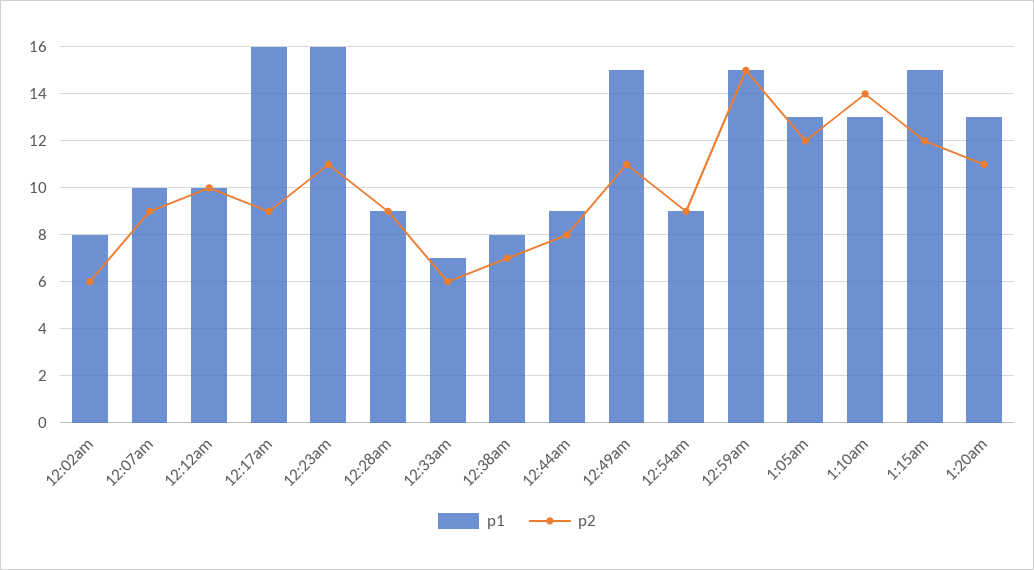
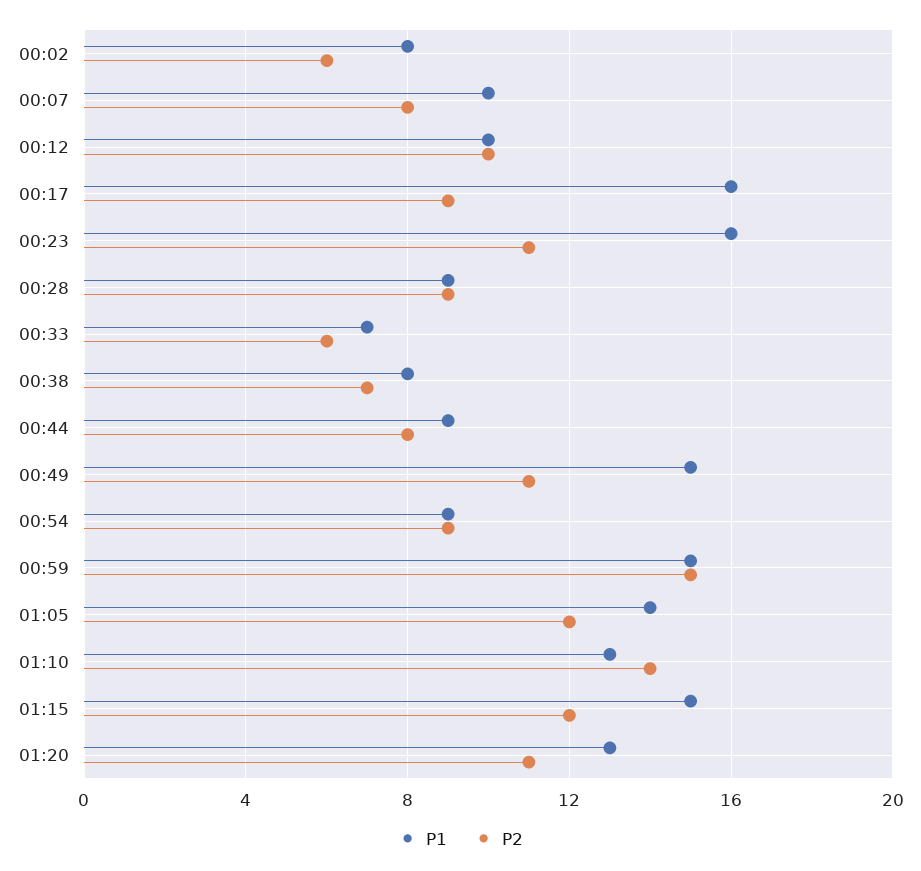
p2, 12:07am: 9 -> 8
p1, 1:05am: 13 -> 14

